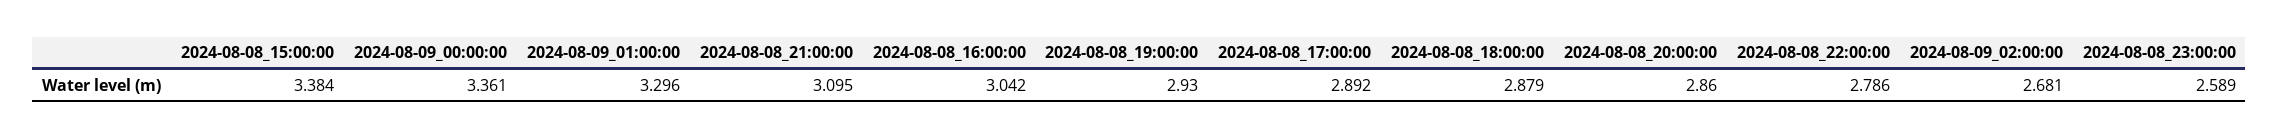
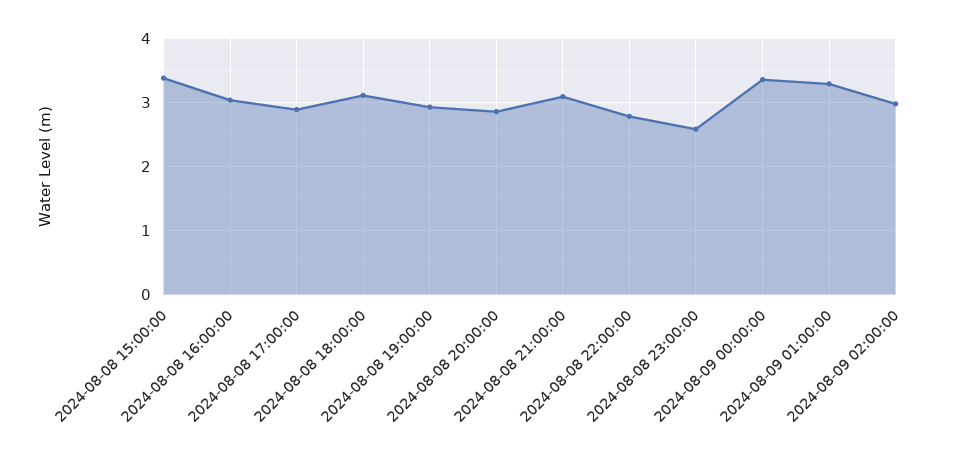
2024-08-08_18:00:00: 2.879 -> 3.1
2024-08-09_02:00:00: 2.681 -> 3

